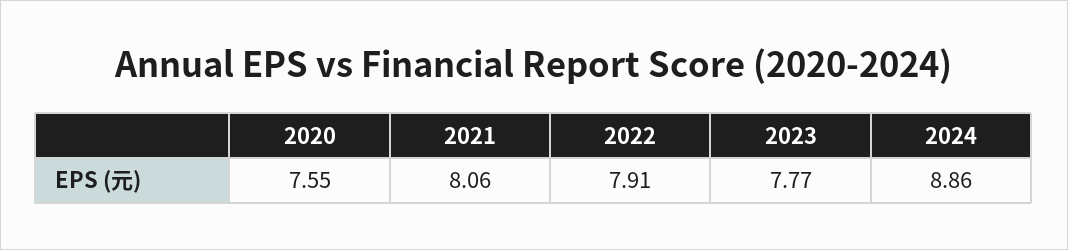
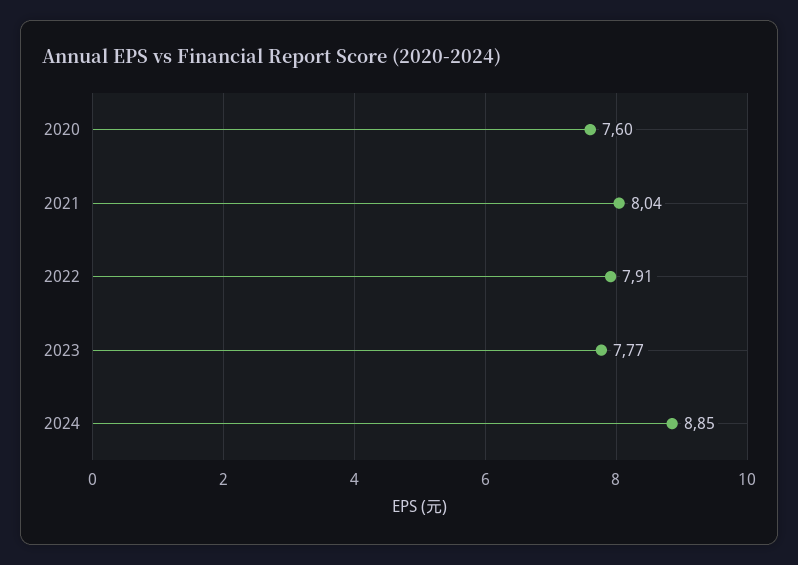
2020: 7.55 -> 7.6
2021: 8.06 -> 8.04
2024: 8.86 -> 8.85

